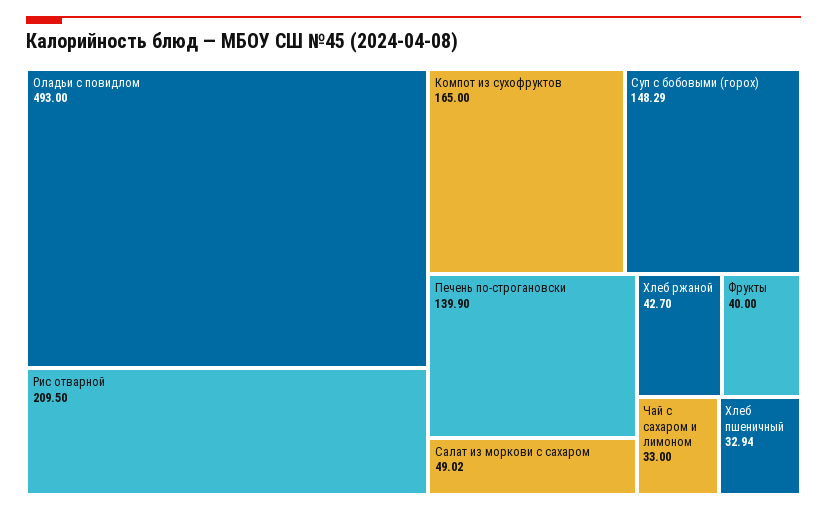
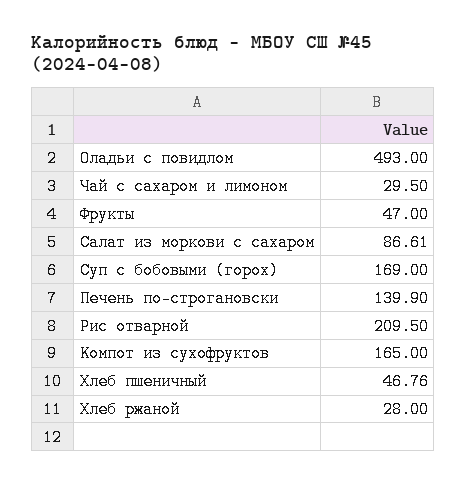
Суп с бобовыми (горох): 148.29 -> 169
Салат из моркови с сахаром: 49.02 -> 86.61
Хлеб ржаной: 42.7 -> 28
Фрукты: 40 -> 47
Чай с сахаром и лимоном: 33 -> 29.5
Хлеб пшеничный: 32.94 -> 46.76

